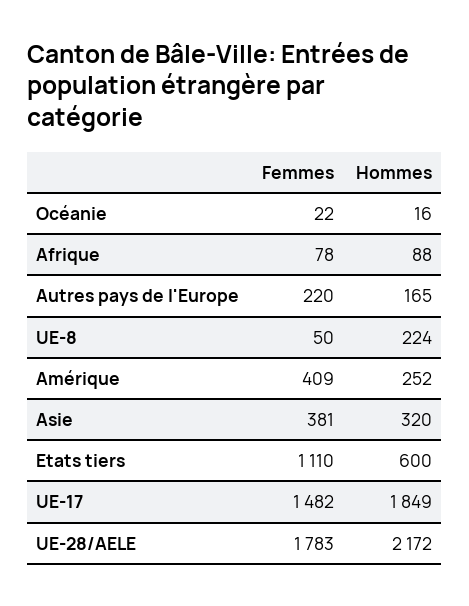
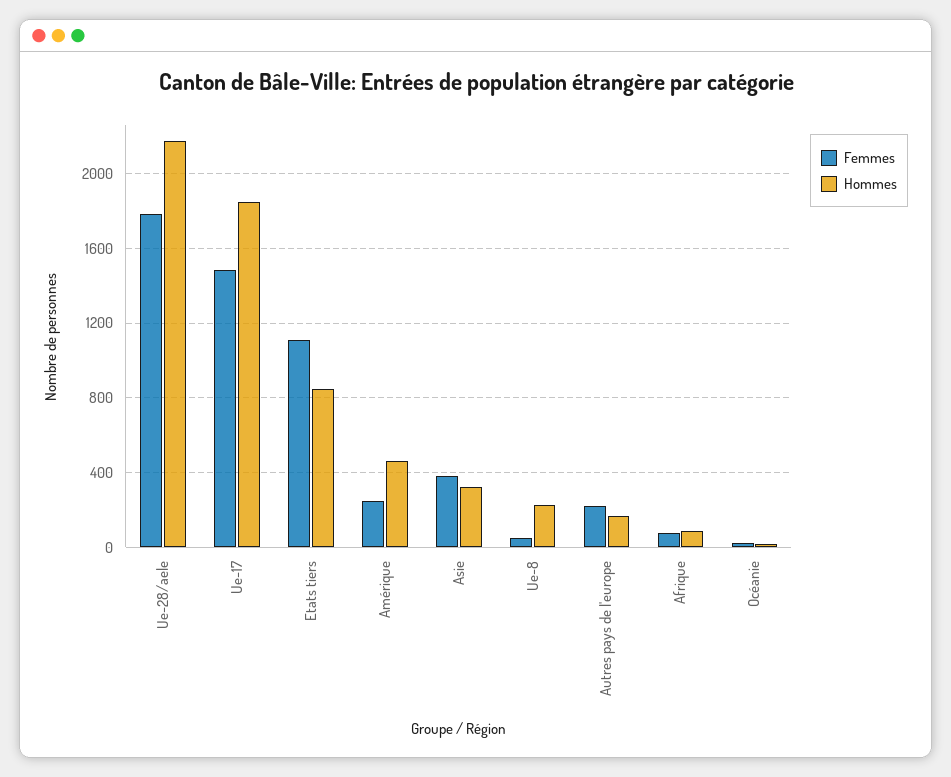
Femmes, Amérique: 409 -> 250
Hommes, Amérique: 252 -> 450
Hommes, Etats tiers: 600 -> 850

